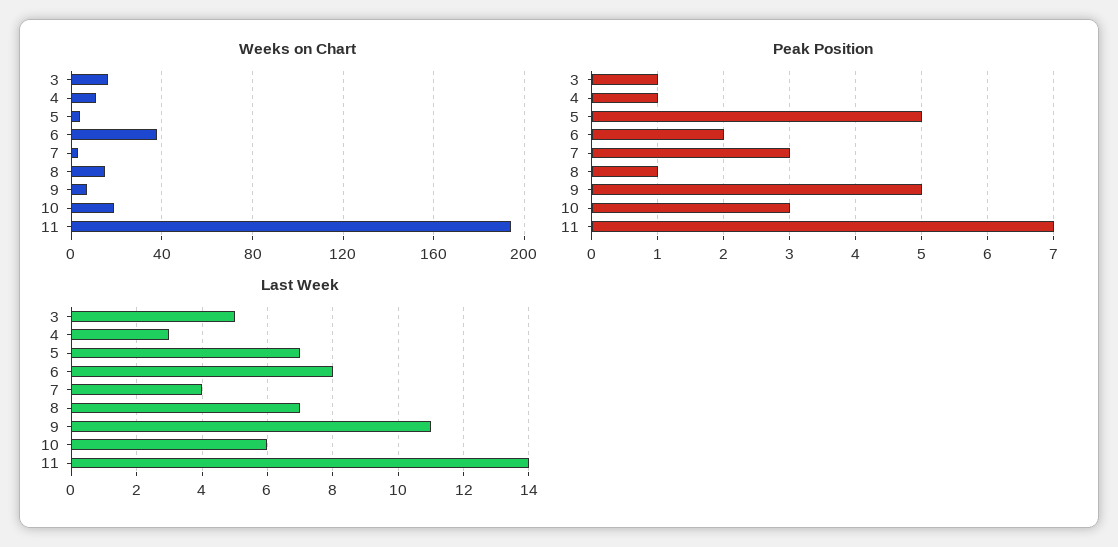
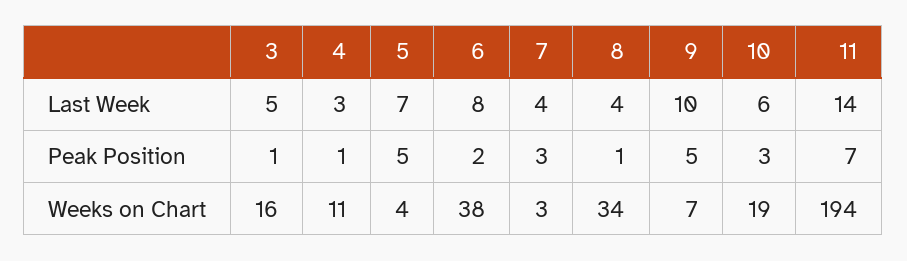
Weeks on Chart, 8: 15 -> 34
Last Week, 8: 7 -> 4
Last Week, 9: 11 -> 10

